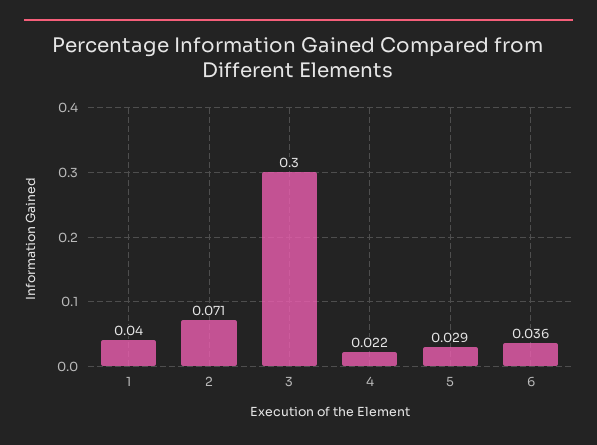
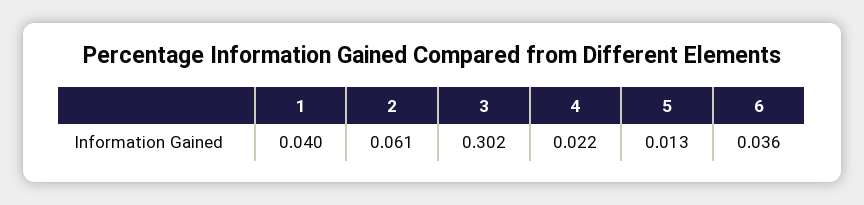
2: 0.071 -> 0.061
3: 0.3 -> 0.302
5: 0.029 -> 0.013

